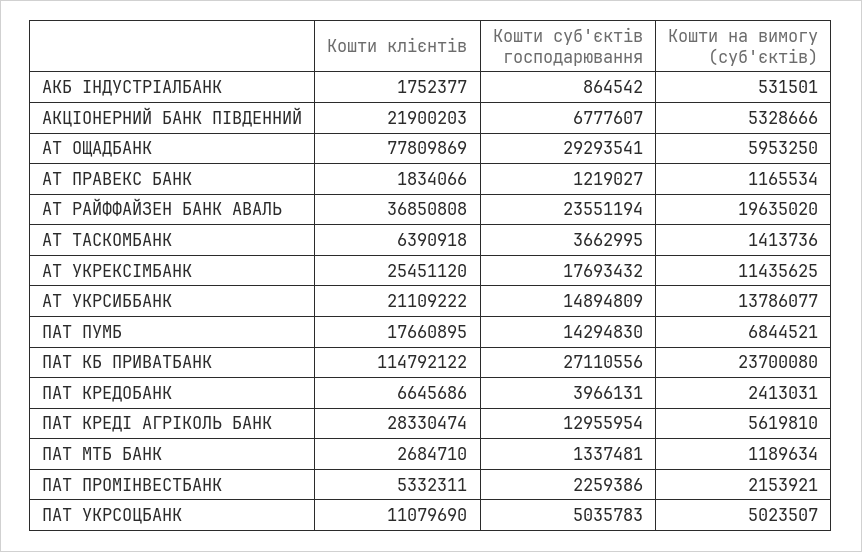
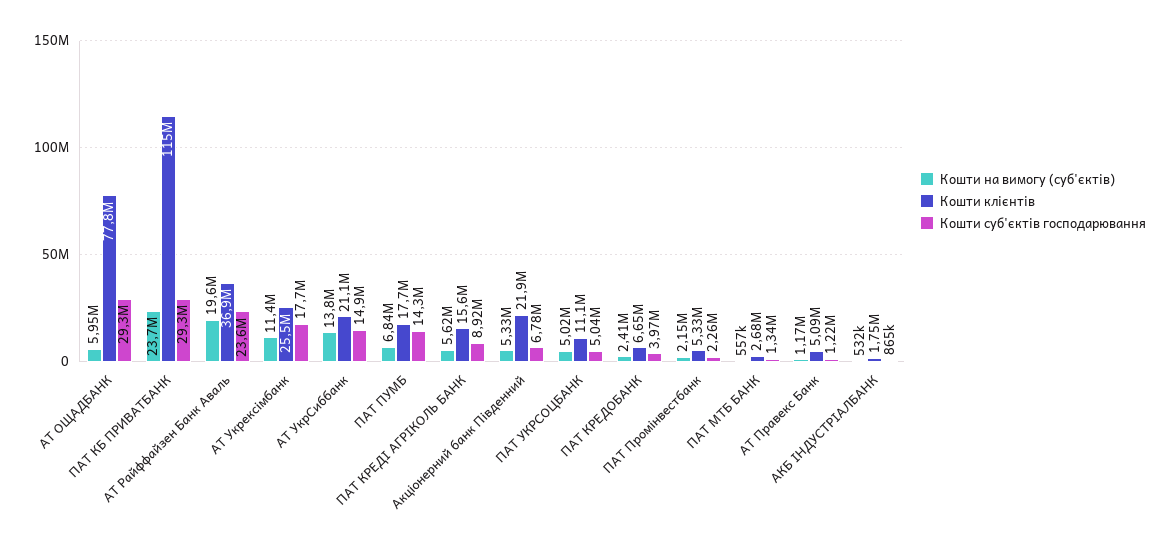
Кошти клієнтів, АТ ПРАВЕКС БАНК: 1834066 -> 5090000
Кошти клієнтів, АТ ТАСКОМБАНК: 6390918 -> none
Кошти суб'єктів господарювання, АТ ТАСКОМБАНК: 3662995 -> none
Кошти на вимогу (суб'єктів), АТ ТАСКОМБАНК: 1413736 -> none
Кошти суб'єктів господарювання, ПАТ КБ ПРИВАТБАНК: 27110556 -> 29300000
Кошти клієнтів, ПАТ КРЕДІ АГРІКОЛЬ БАНК: 28330474 -> 15600000
Кошти суб'єктів господарювання, ПАТ КРЕДІ АГРІКОЛЬ БАНК: 12955954 -> 8920000
Кошти на вимогу (суб'єктів), ПАТ МТБ БАНК: 1189634 -> 557000

